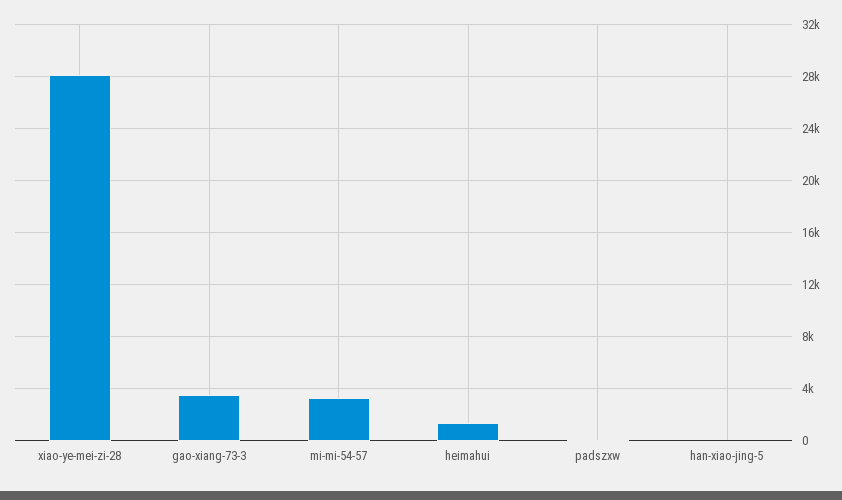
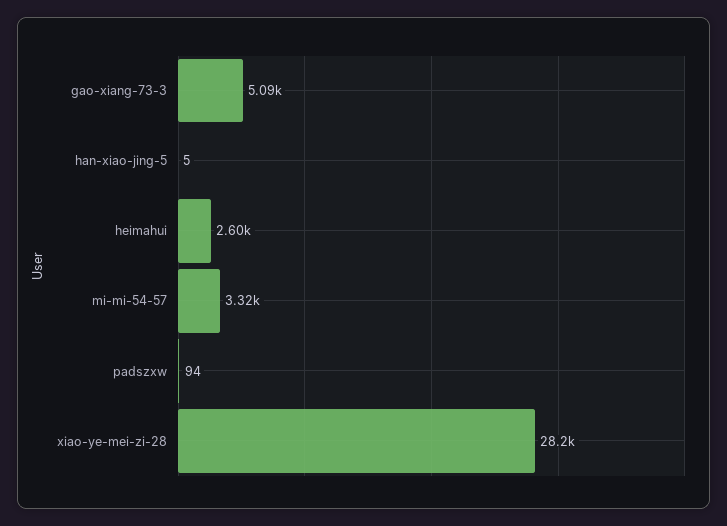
gao-xiang-73-3: 3500 -> 5090
heimahui: 1500 -> 2600

